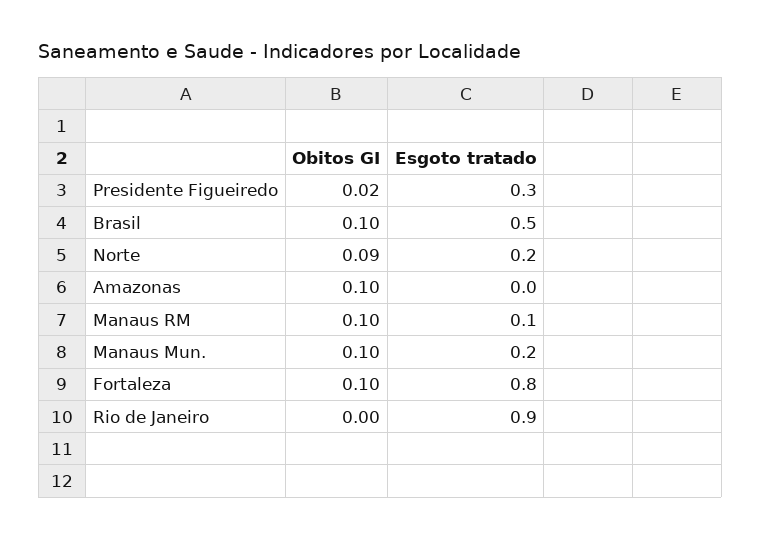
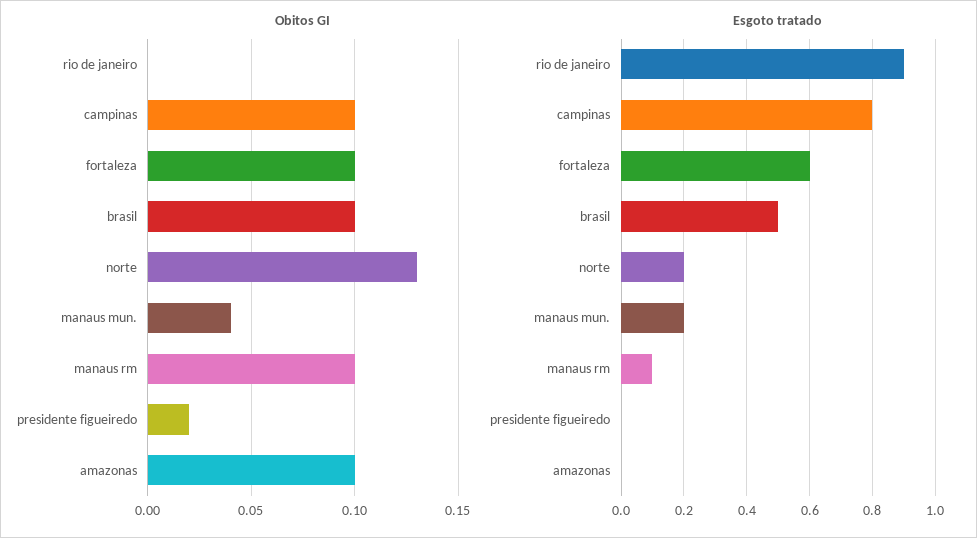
Esgoto tratado, Presidente Figueiredo: 0.3 -> 0
Obitos GI, Norte: 0.09 -> 0.13
Obitos GI, Manaus Mun.: 0.1 -> 0.04
Esgoto tratado, Fortaleza: 0.8 -> 0.6
Obitos GI, campinas: none -> 0.1
Esgoto tratado, campinas: none -> 0.8

